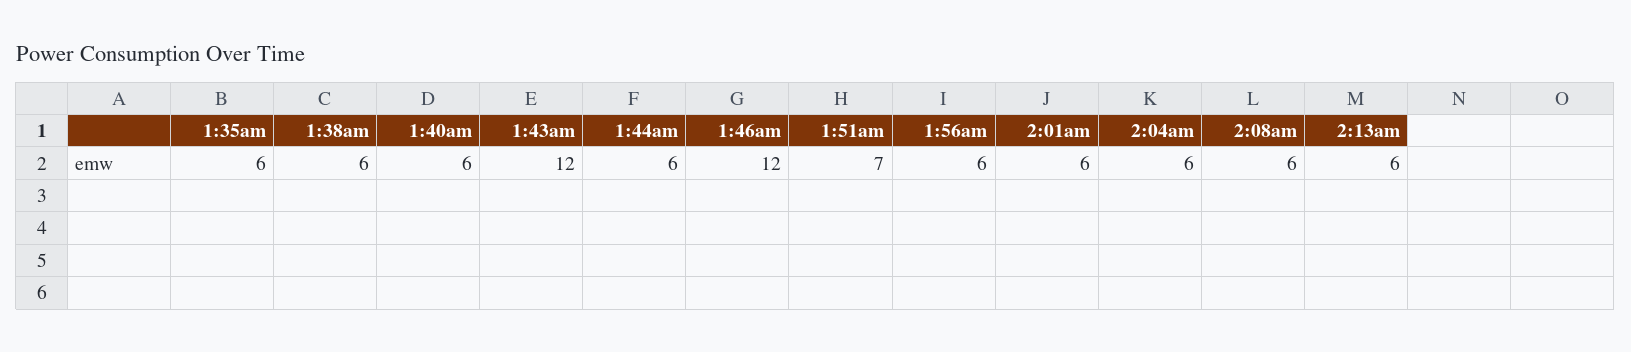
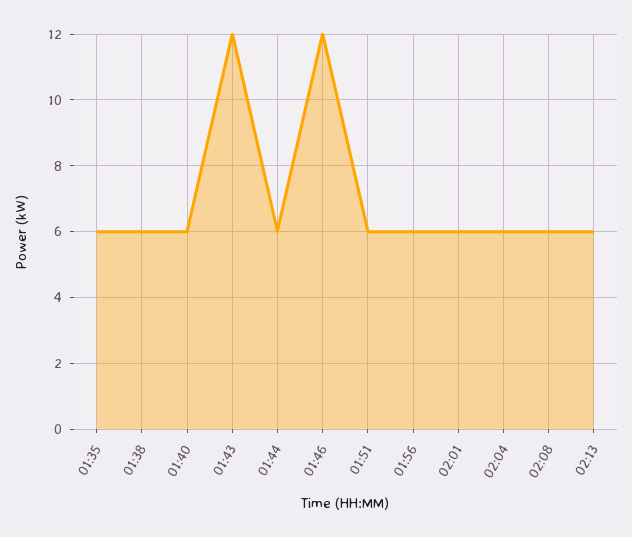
1:51am: 7 -> 6

